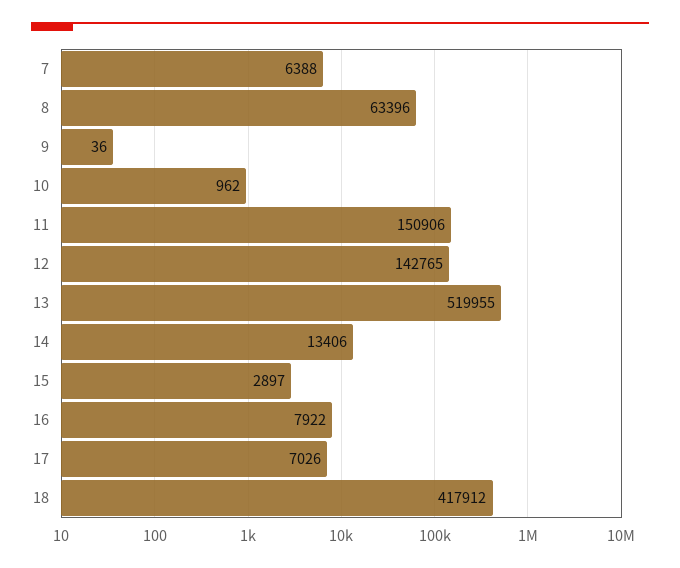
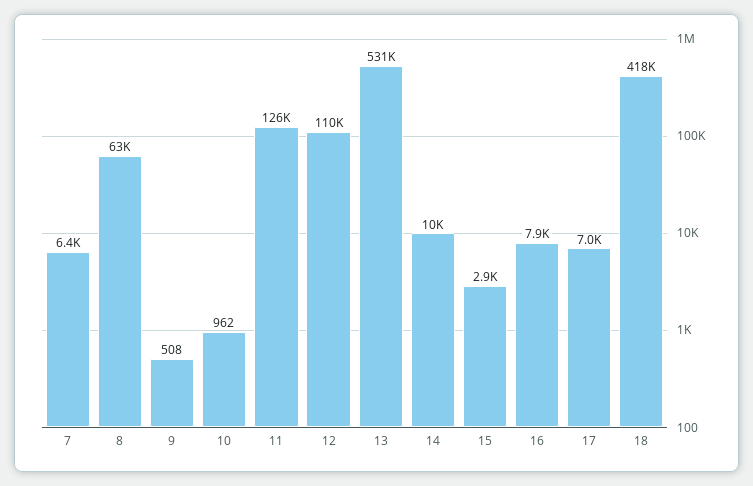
9: 36 -> 508
11: 150906 -> 126000
12: 142765 -> 110000
13: 519955 -> 531000
14: 13406 -> 10000

